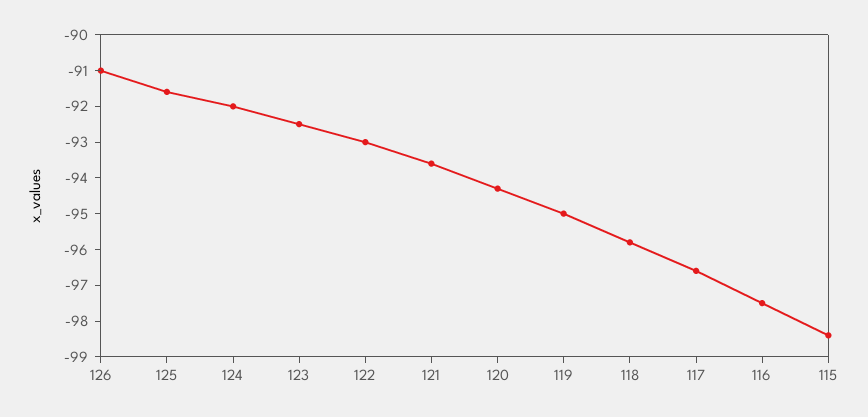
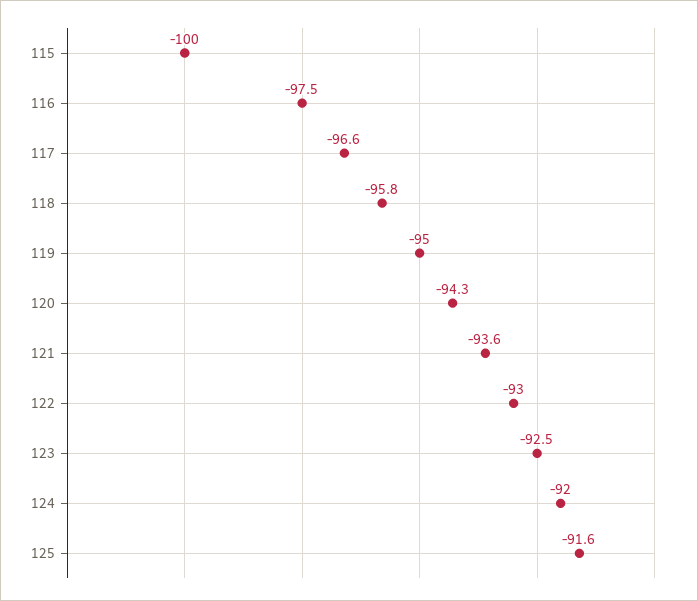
126: -91 -> none
115: -98.5 -> -100

